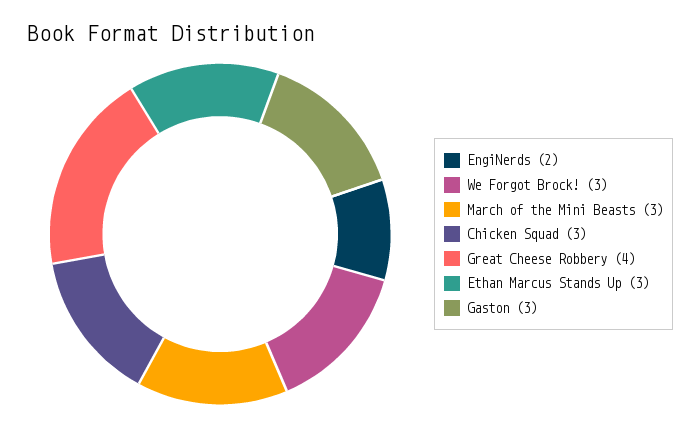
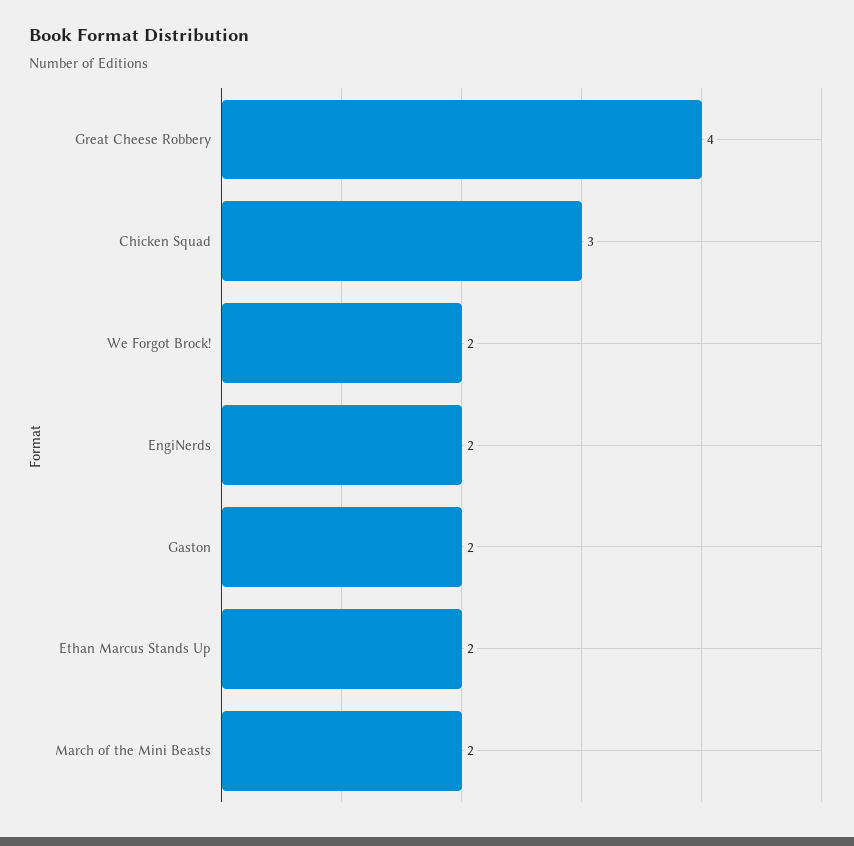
We Forgot Brock!: 3 -> 2
March of the Mini Beasts: 3 -> 2
Ethan Marcus Stands Up: 3 -> 2
Gaston: 3 -> 2

